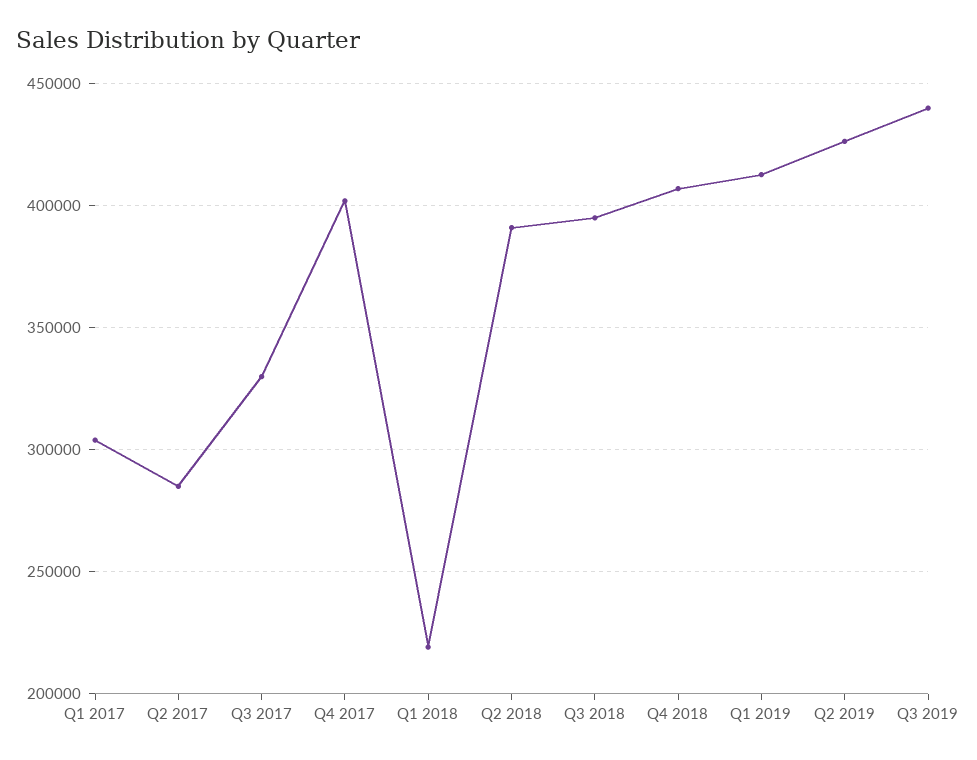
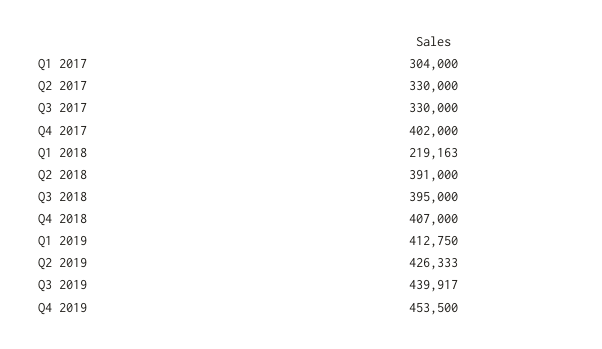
Q2 2017: 285000 -> 330000
Q4 2019: none -> 453500

